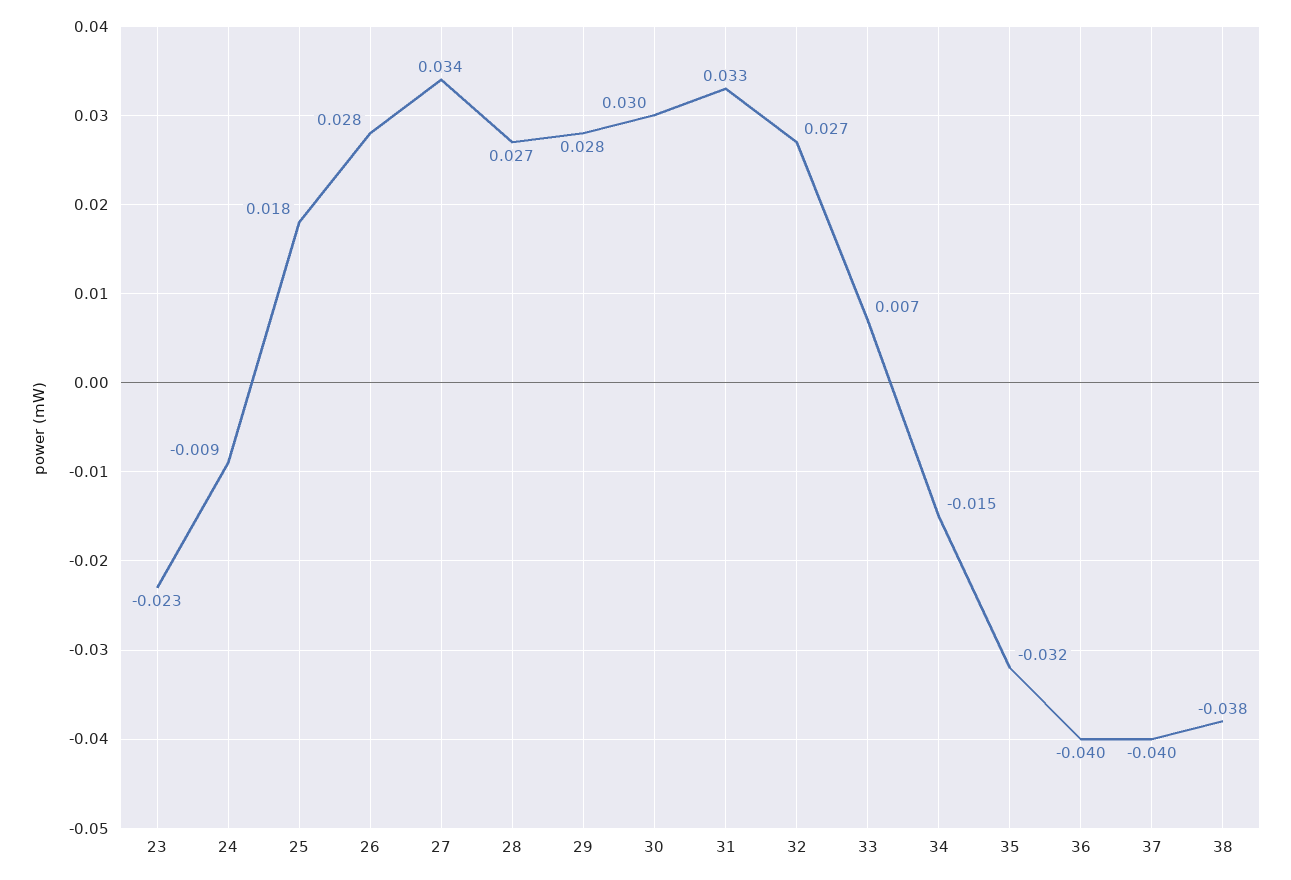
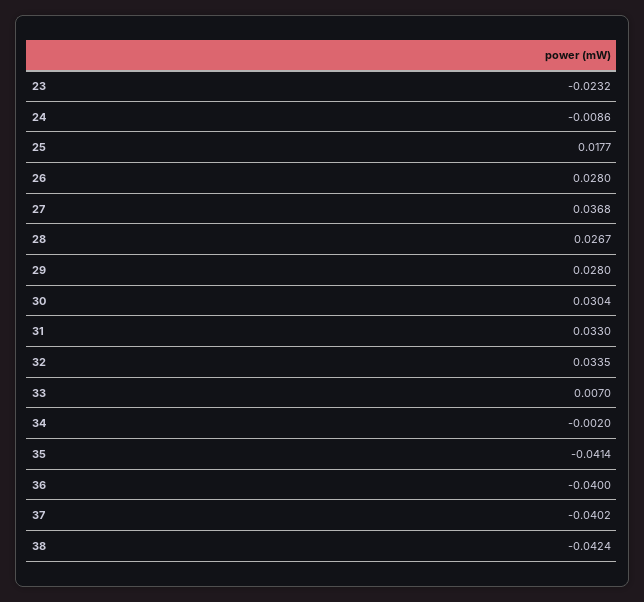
27: 0.034 -> 0.0368
32: 0.027 -> 0.0335
34: -0.015 -> -0.002
35: -0.032 -> -0.0414
38: -0.038 -> -0.0424

